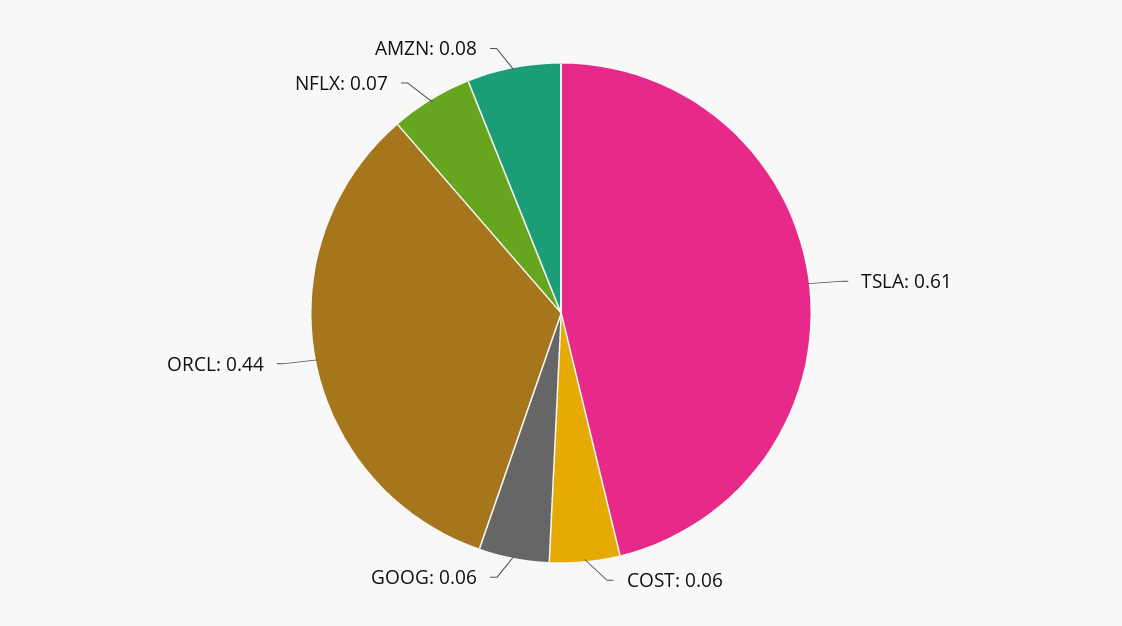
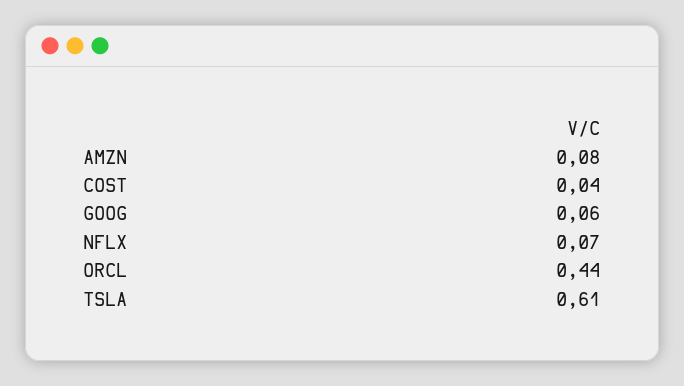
COST: 0.06 -> 0.04

